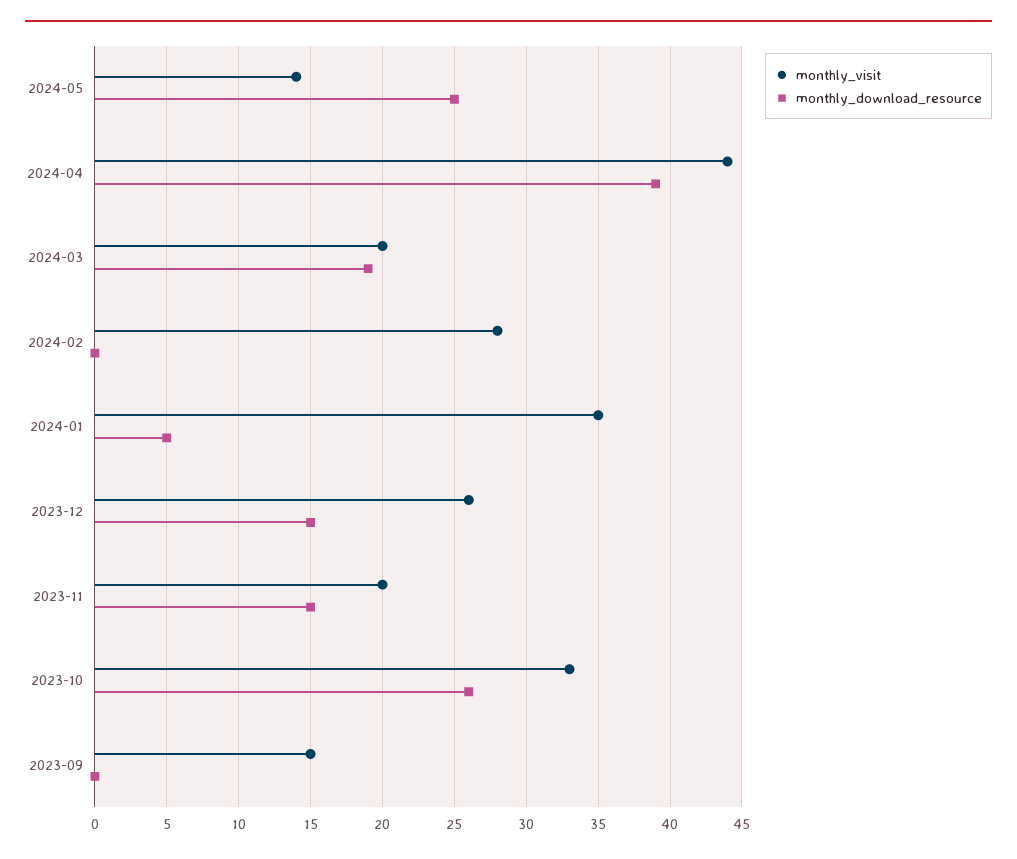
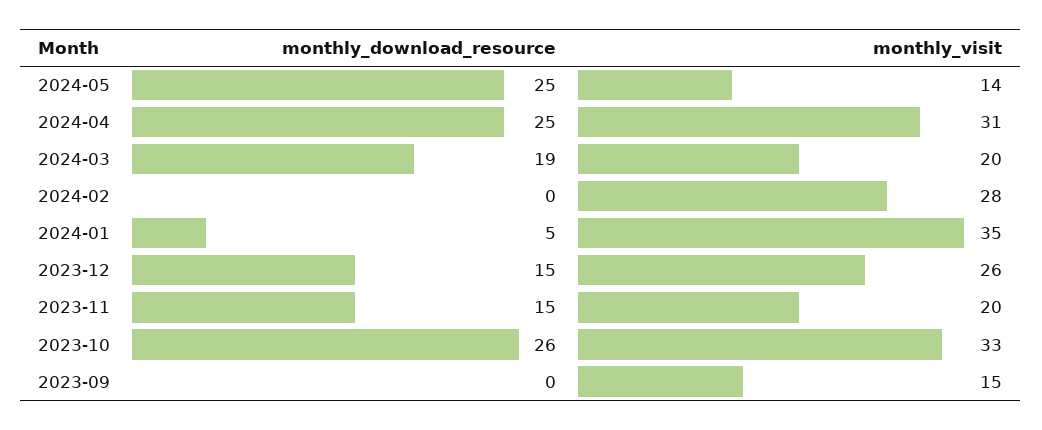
monthly_visit, 2024-04: 44 -> 31
monthly_download_resource, 2024-04: 39 -> 25

